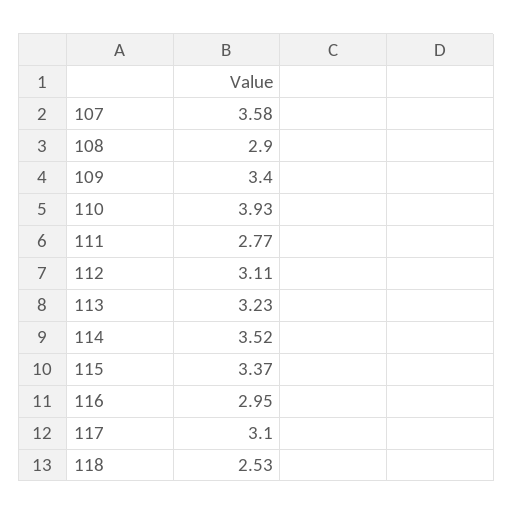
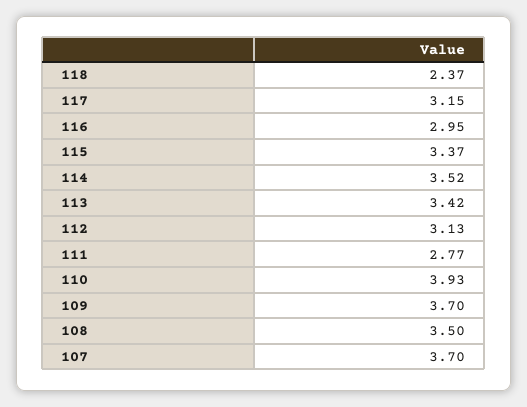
107: 3.58 -> 3.7
108: 2.9 -> 3.5
109: 3.4 -> 3.7
112: 3.11 -> 3.13
113: 3.23 -> 3.42
117: 3.1 -> 3.15
118: 2.53 -> 2.37

